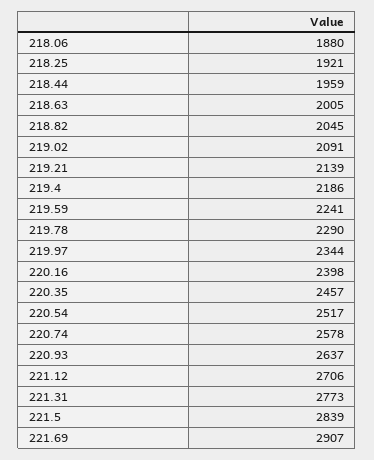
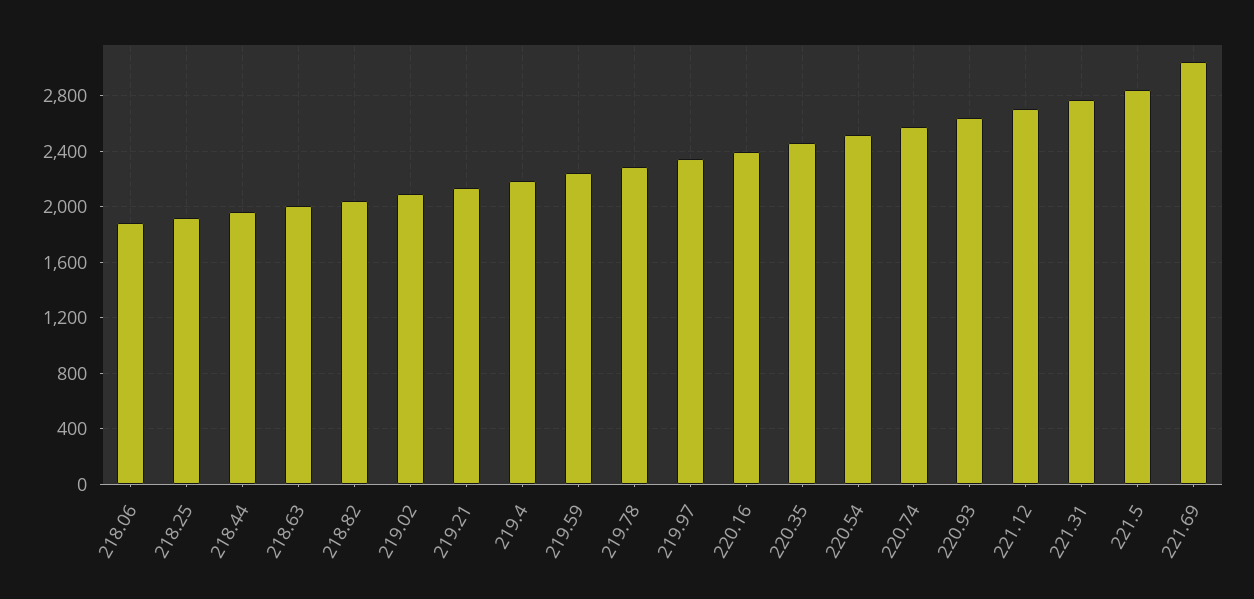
221.69: 2907 -> 3050

